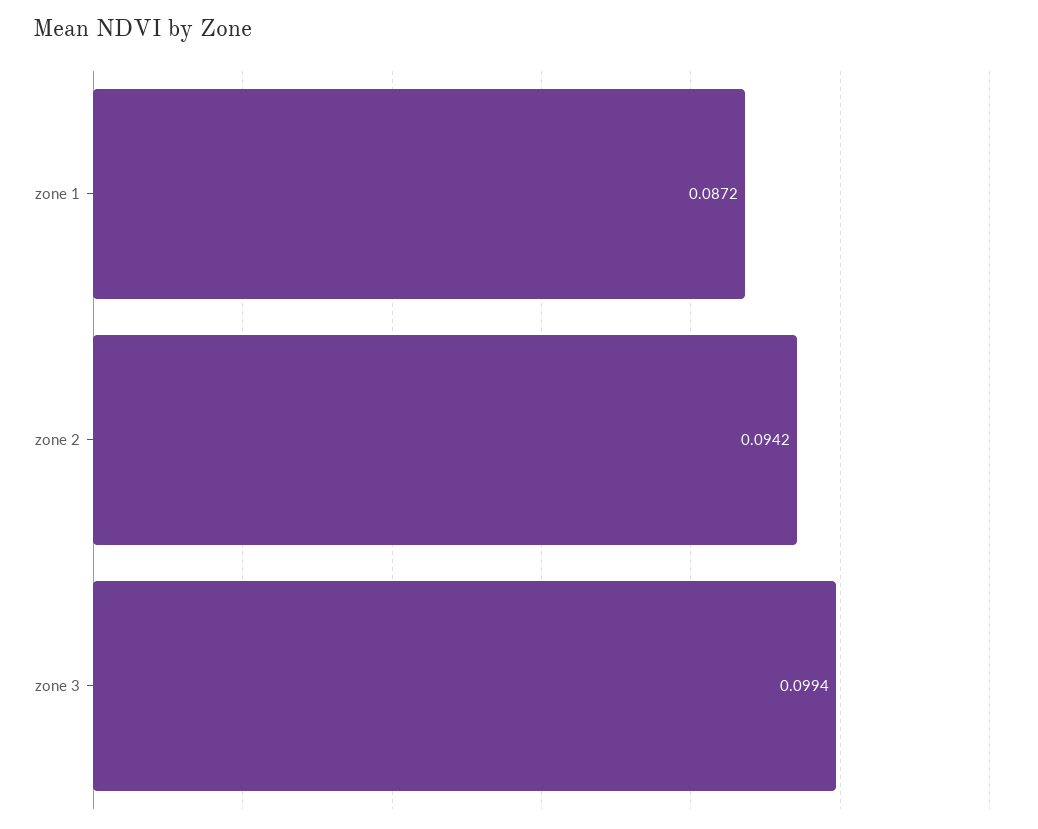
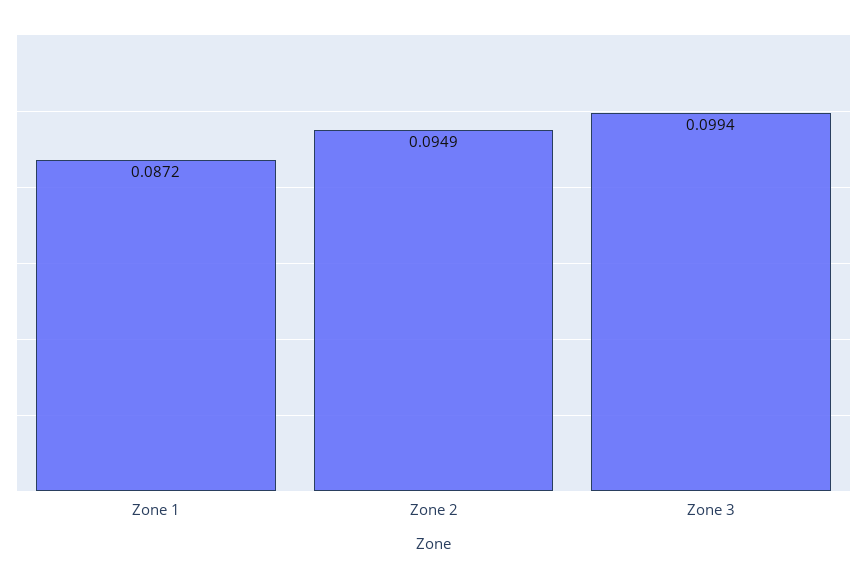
zone 2: 0.0942 -> 0.0949

